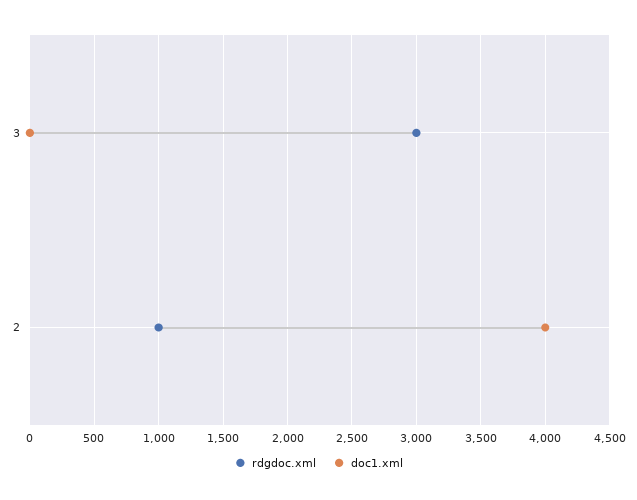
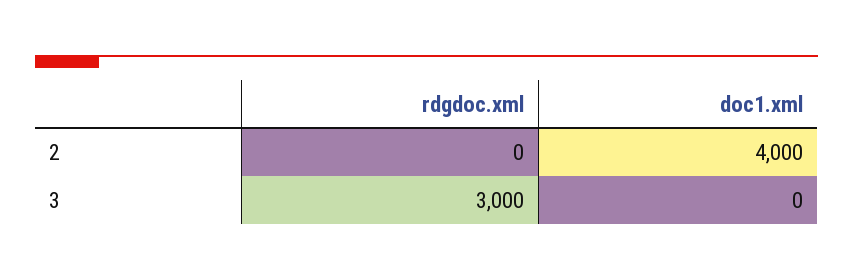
rdgdoc.xml, 2: 1000 -> 0

